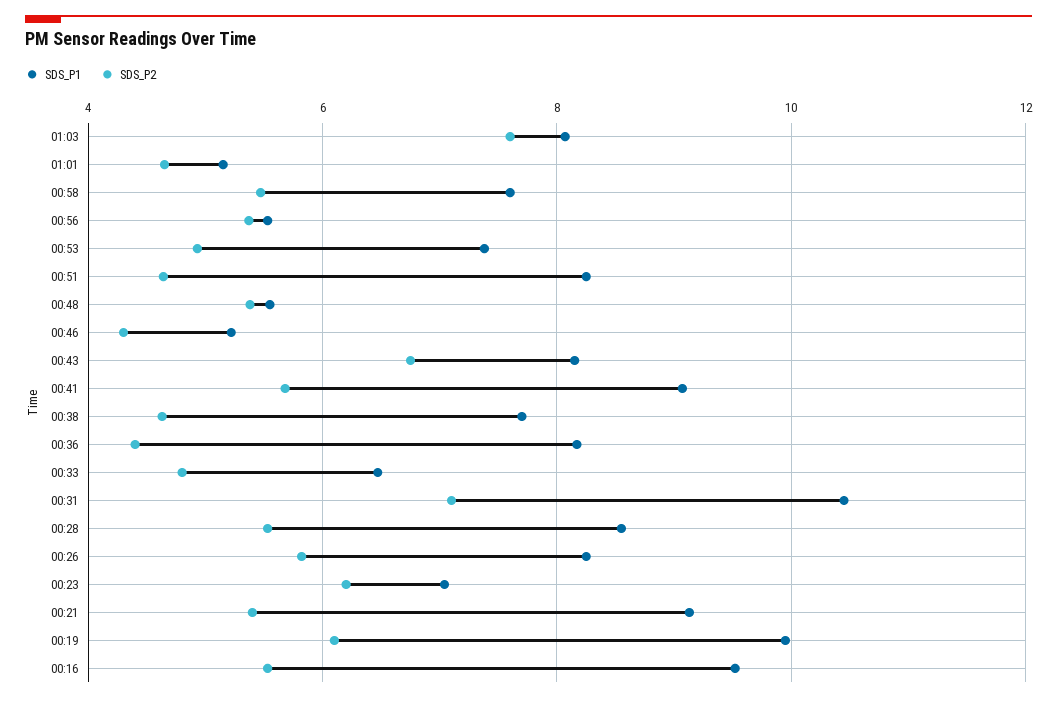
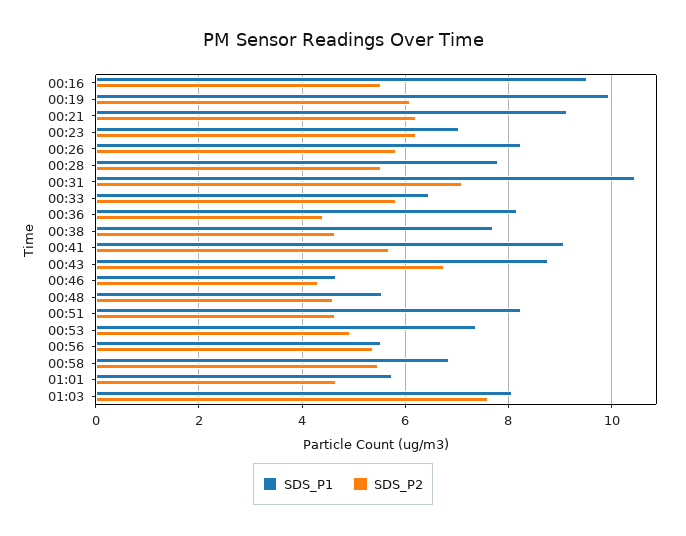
SDS_P1, 01:01: 5.2 -> 5.8
SDS_P1, 00:58: 7.6 -> 6.8
SDS_P2, 00:48: 5.4 -> 4.6
SDS_P1, 00:46: 5.2 -> 4.6
SDS_P1, 00:43: 8.2 -> 8.8
SDS_P2, 00:33: 4.8 -> 5.8
SDS_P1, 00:28: 8.6 -> 7.8
SDS_P2, 00:21: 5.4 -> 6.2

